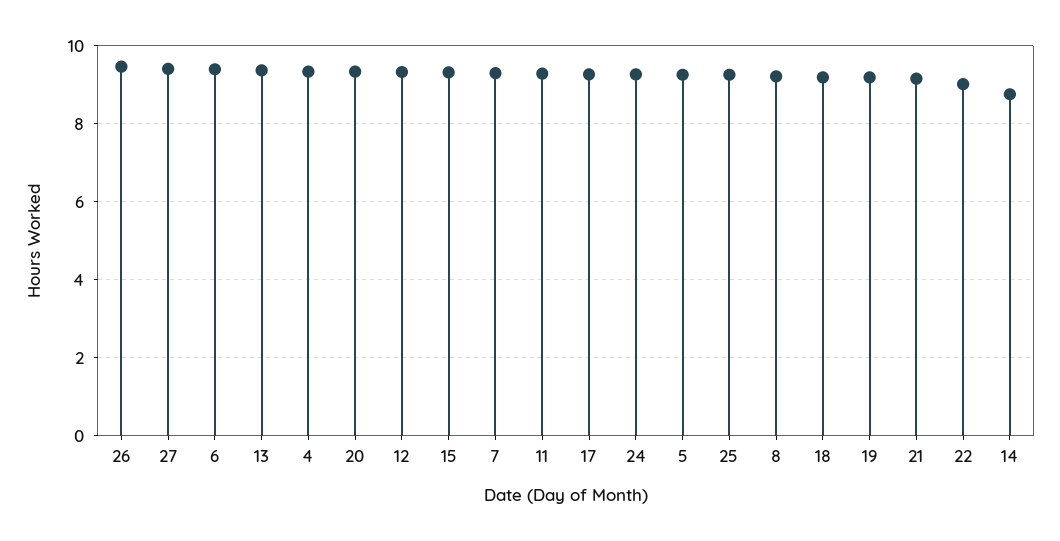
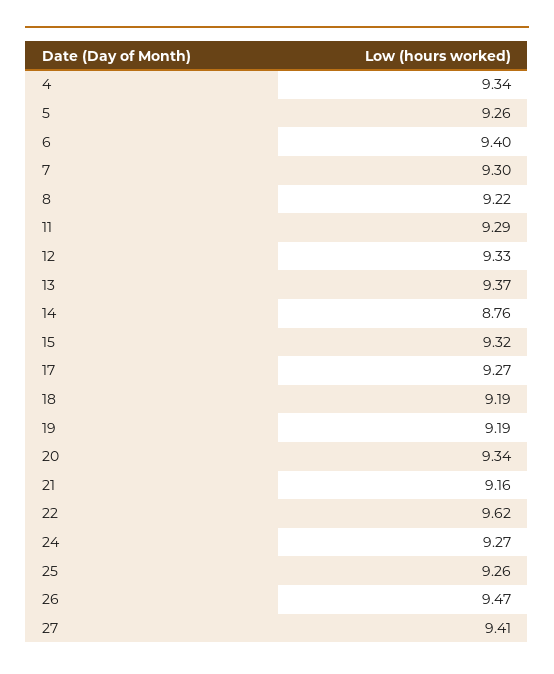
22: 9 -> 9.62

